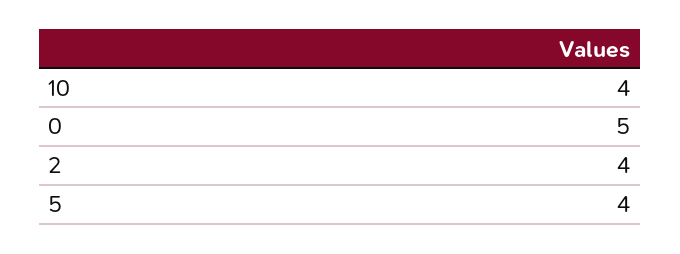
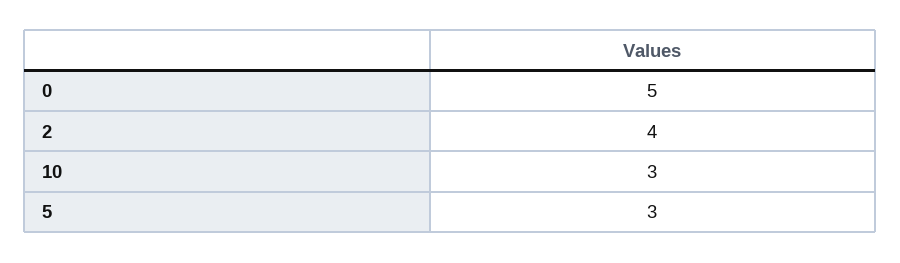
10: 4 -> 3
5: 4 -> 3

